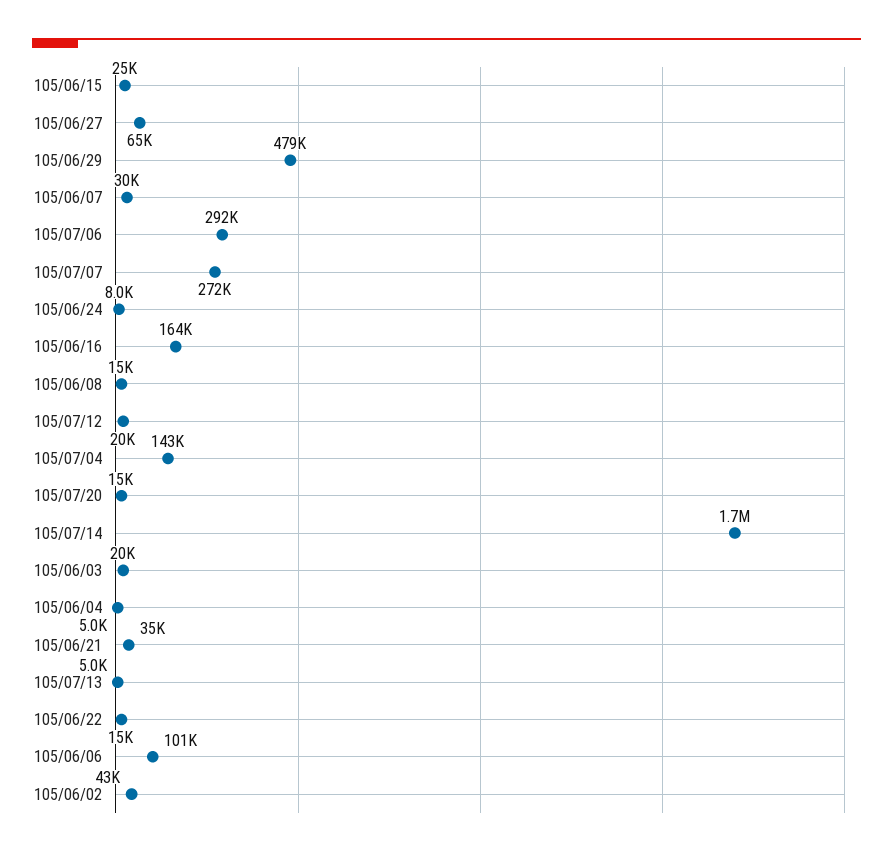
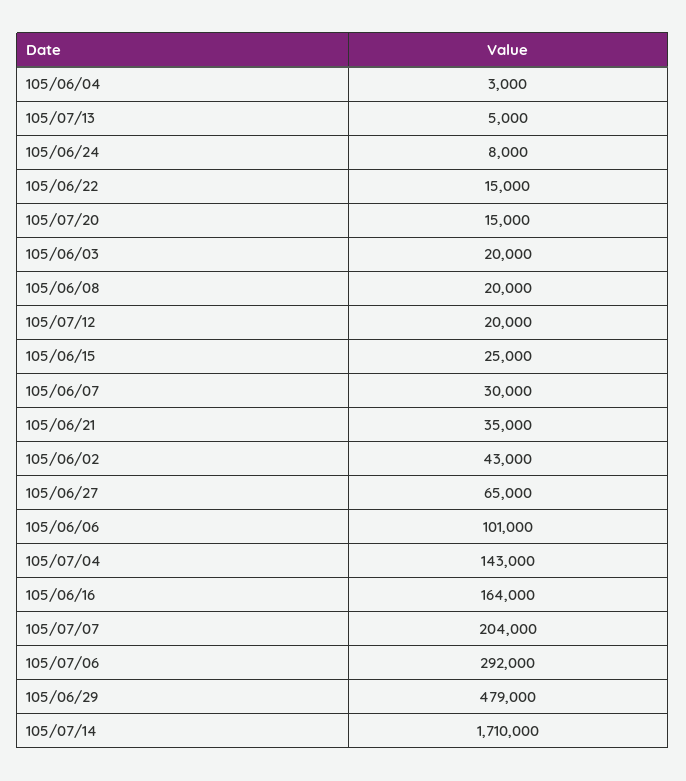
105/07/07: 272000 -> 204000
105/06/08: 15000 -> 20000
105/06/04: 5000 -> 3000

